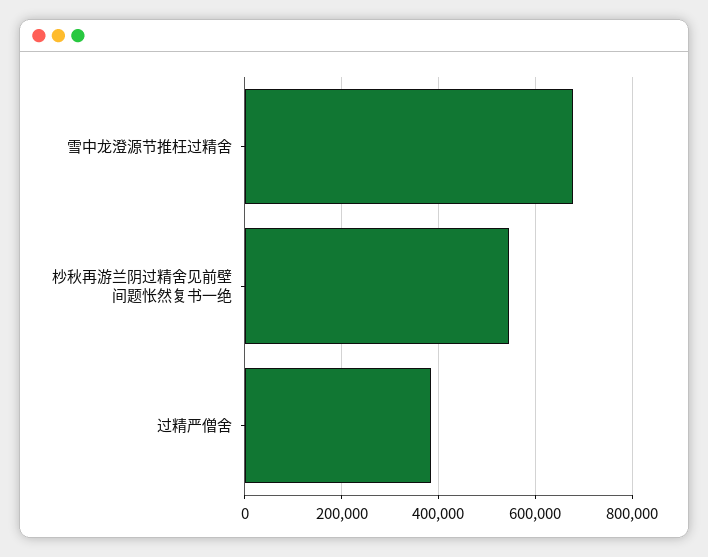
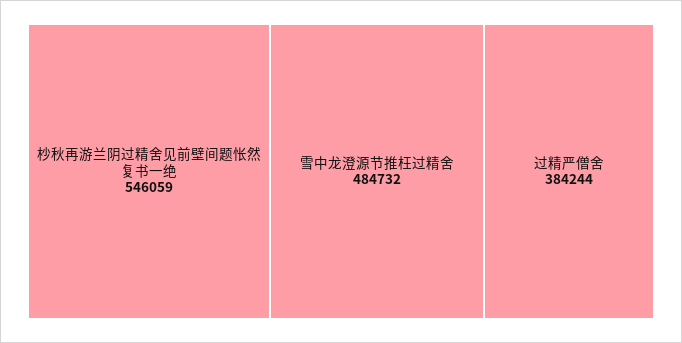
雪中龙澄源节推枉过精舍: 680000 -> 484732

